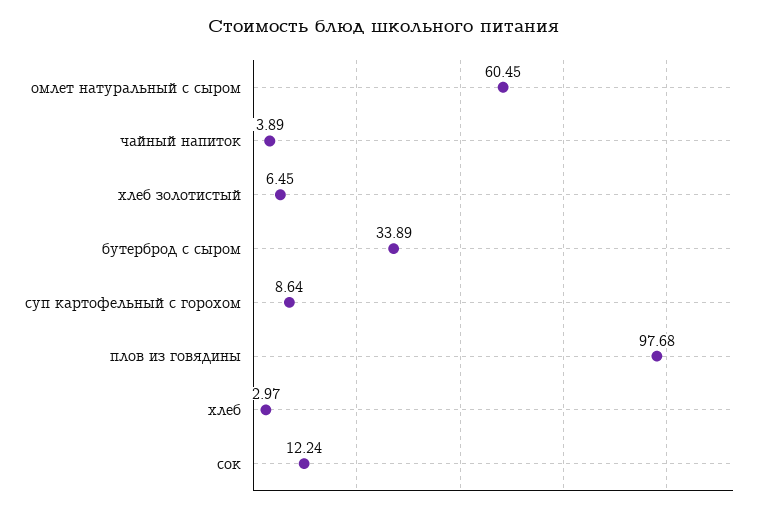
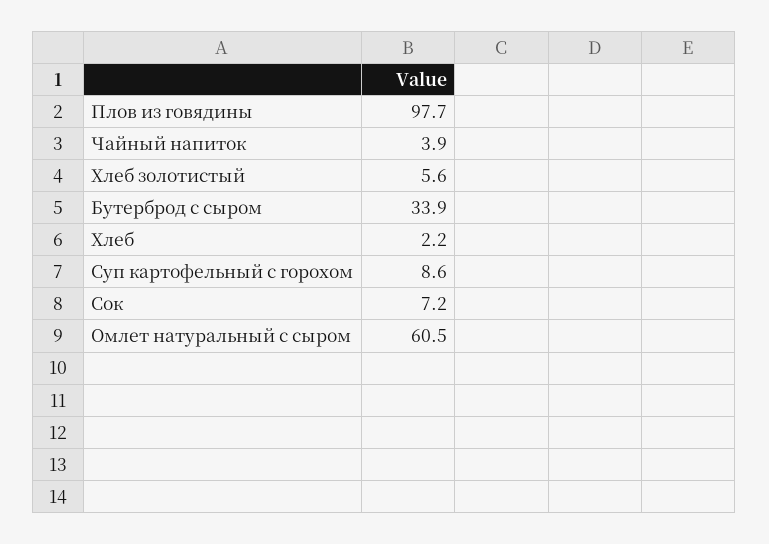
хлеб золотистый: 6.45 -> 5.6
хлеб: 2.97 -> 2.2
сок: 12.24 -> 7.2

